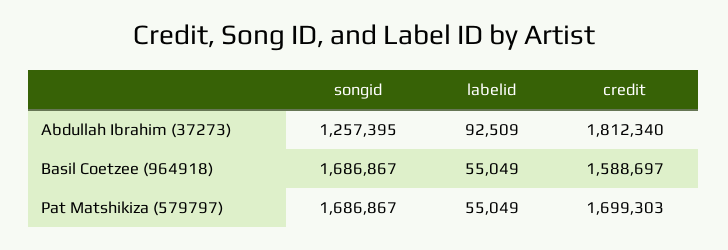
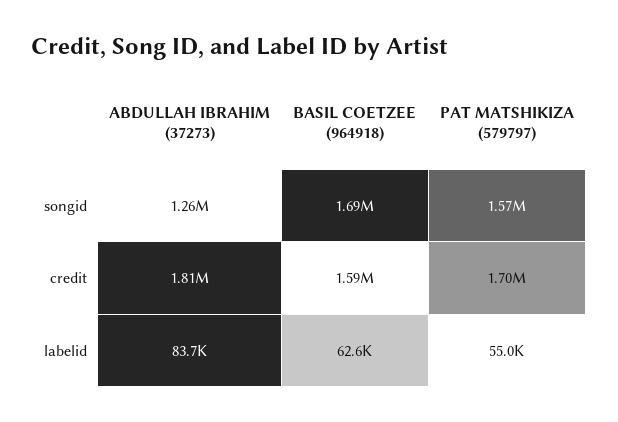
labelid, Abdullah Ibrahim (37273): 92509 -> 83700
labelid, Basil Coetzee (964918): 55049 -> 62600
songid, Pat Matshikiza (579797): 1686867 -> 1570000

